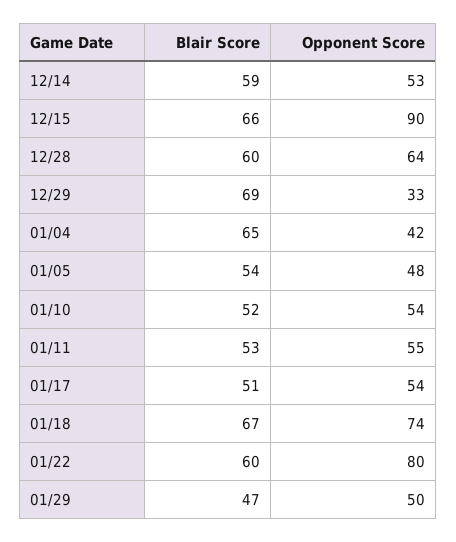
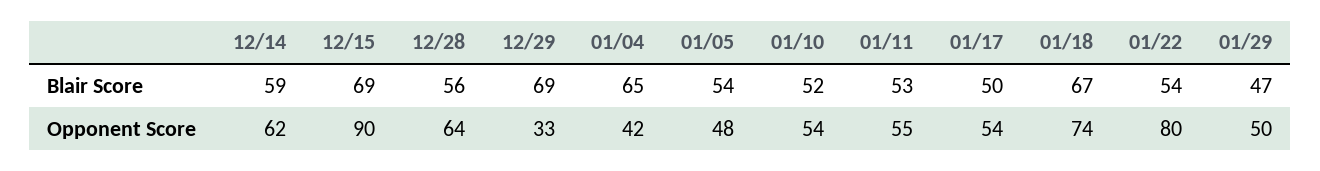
Opponent Score, 12/14: 53 -> 62
Blair Score, 12/15: 66 -> 69
Blair Score, 12/28: 60 -> 56
Blair Score, 01/17: 51 -> 50
Blair Score, 01/22: 60 -> 54

